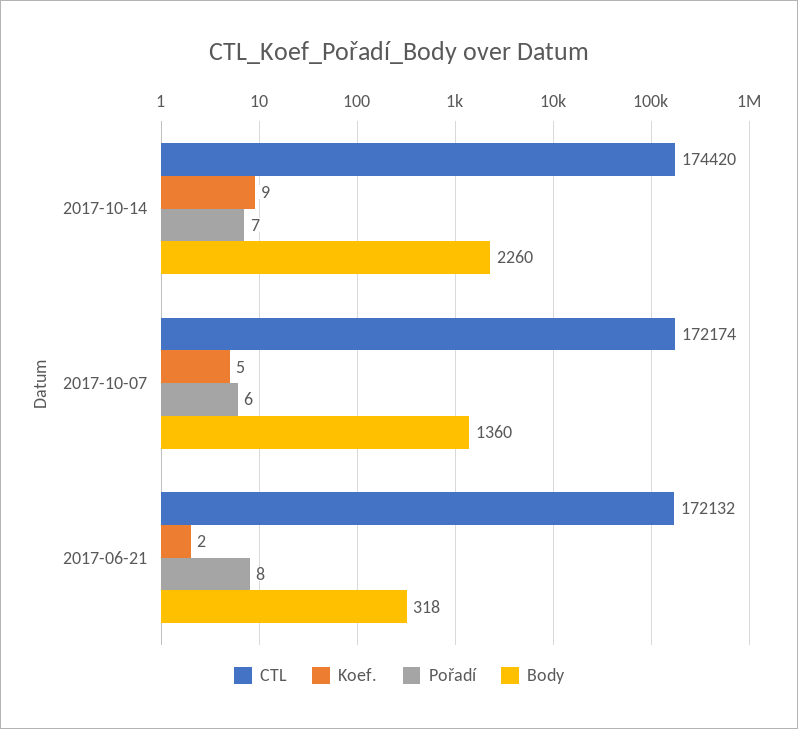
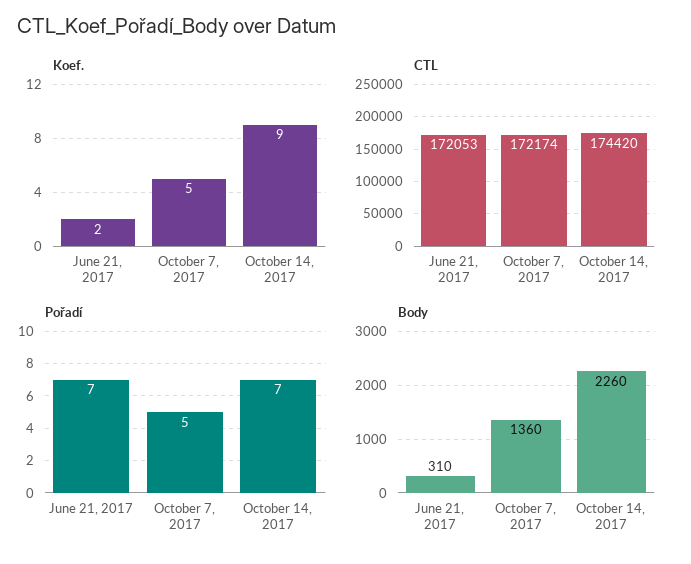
Pořadí, 2017-10-07: 6 -> 5
CTL, 2017-06-21: 172132 -> 172053
Pořadí, 2017-06-21: 8 -> 7
Body, 2017-06-21: 318 -> 310

